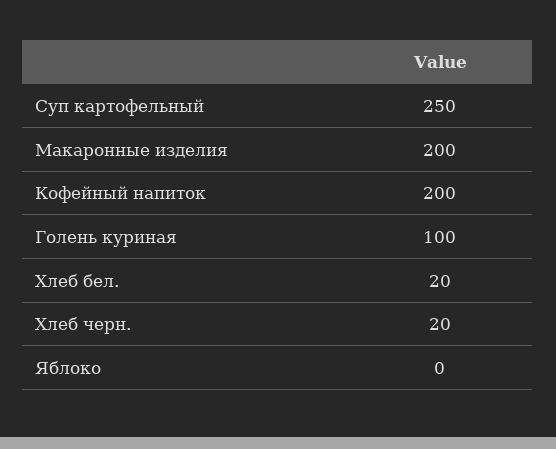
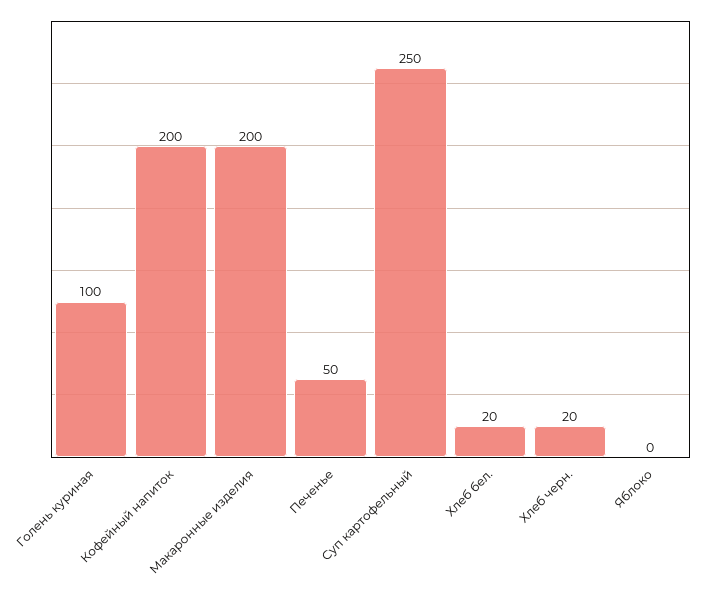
Печенье: none -> 50

